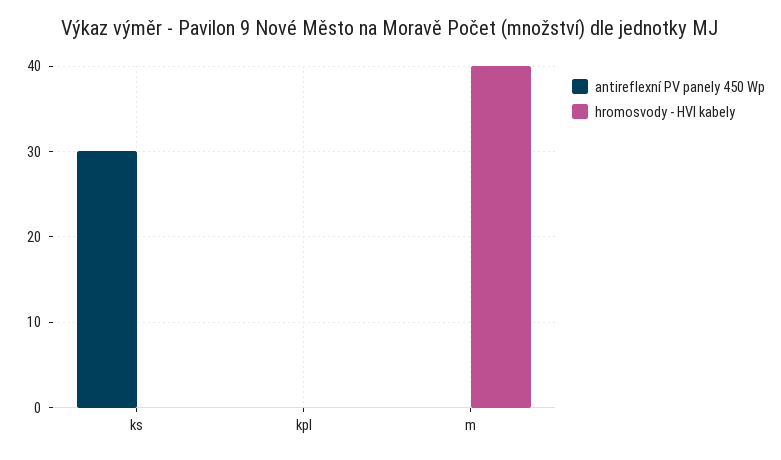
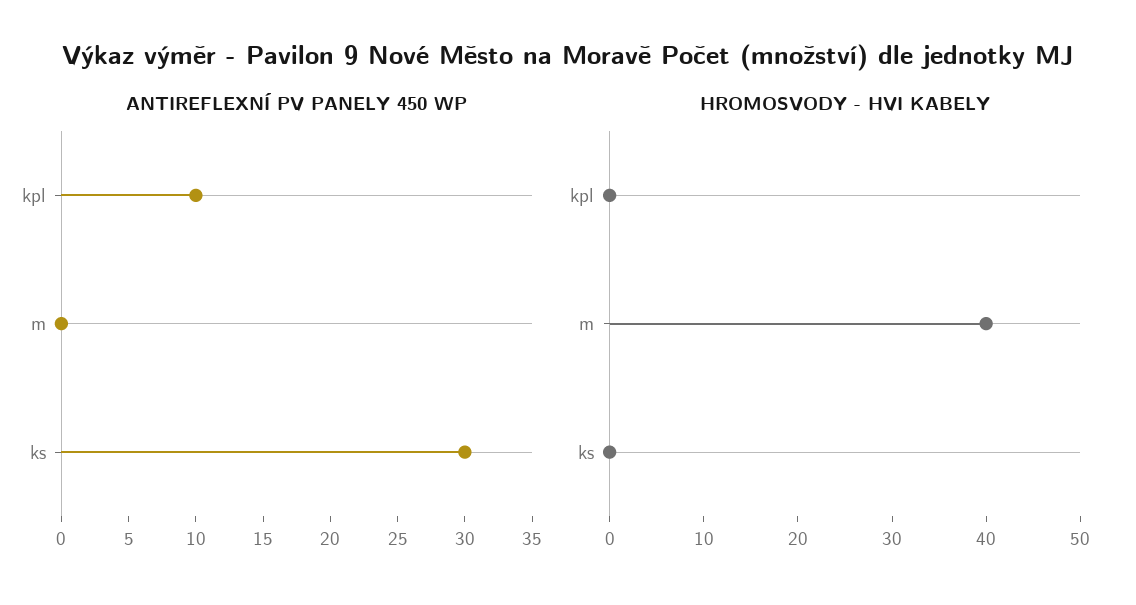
antireflexní PV panely 450 Wp, kpl: 0 -> 10

